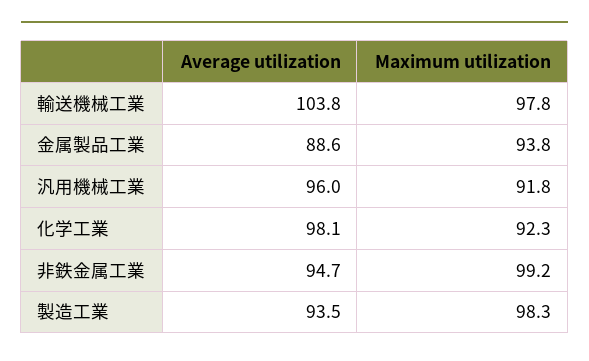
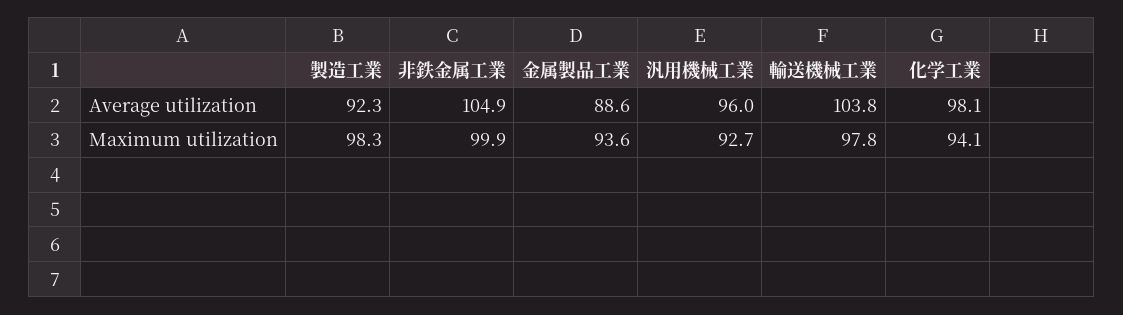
Maximum utilization, 金属製品工業: 93.8 -> 93.6
Maximum utilization, 汎用機械工業: 91.8 -> 92.7
Maximum utilization, 化学工業: 92.3 -> 94.1
Average utilization, 非鉄金属工業: 94.7 -> 104.9
Maximum utilization, 非鉄金属工業: 99.2 -> 99.9
Average utilization, 製造工業: 93.5 -> 92.3

